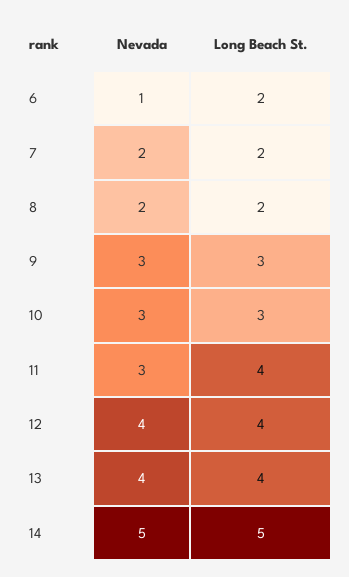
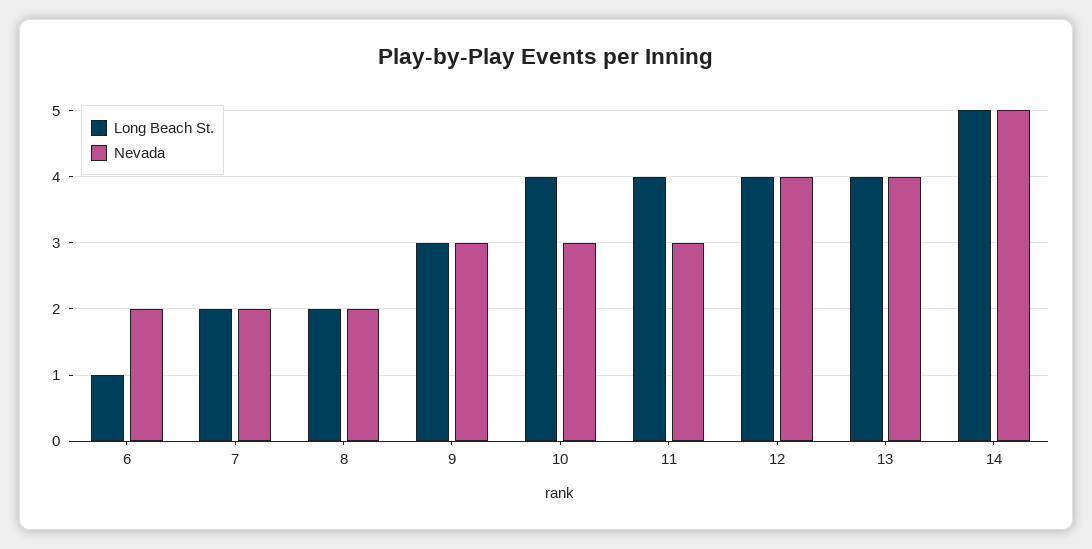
Nevada, 6: 1 -> 2
Long Beach St., 6: 2 -> 1
Long Beach St., 10: 3 -> 4

